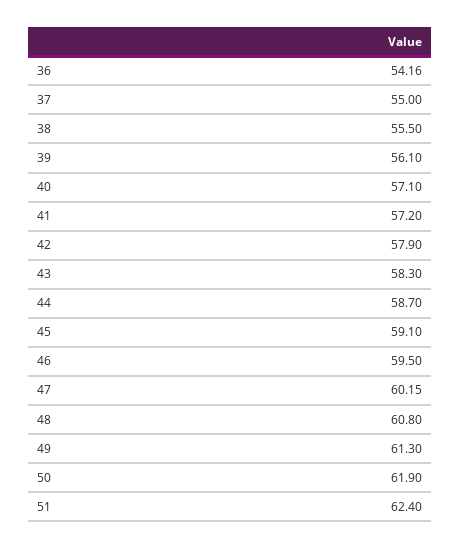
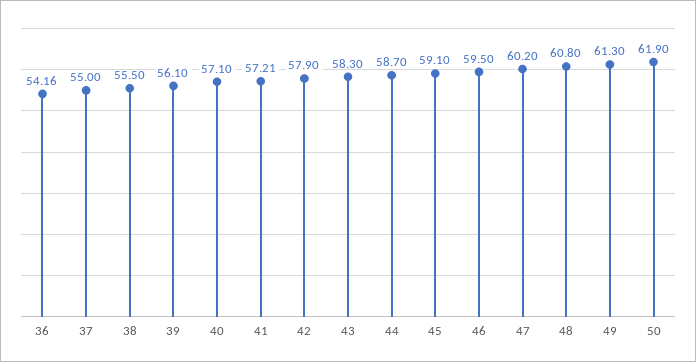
41: 57.2 -> 57.21
47: 60.15 -> 60.2
51: 62.4 -> none

